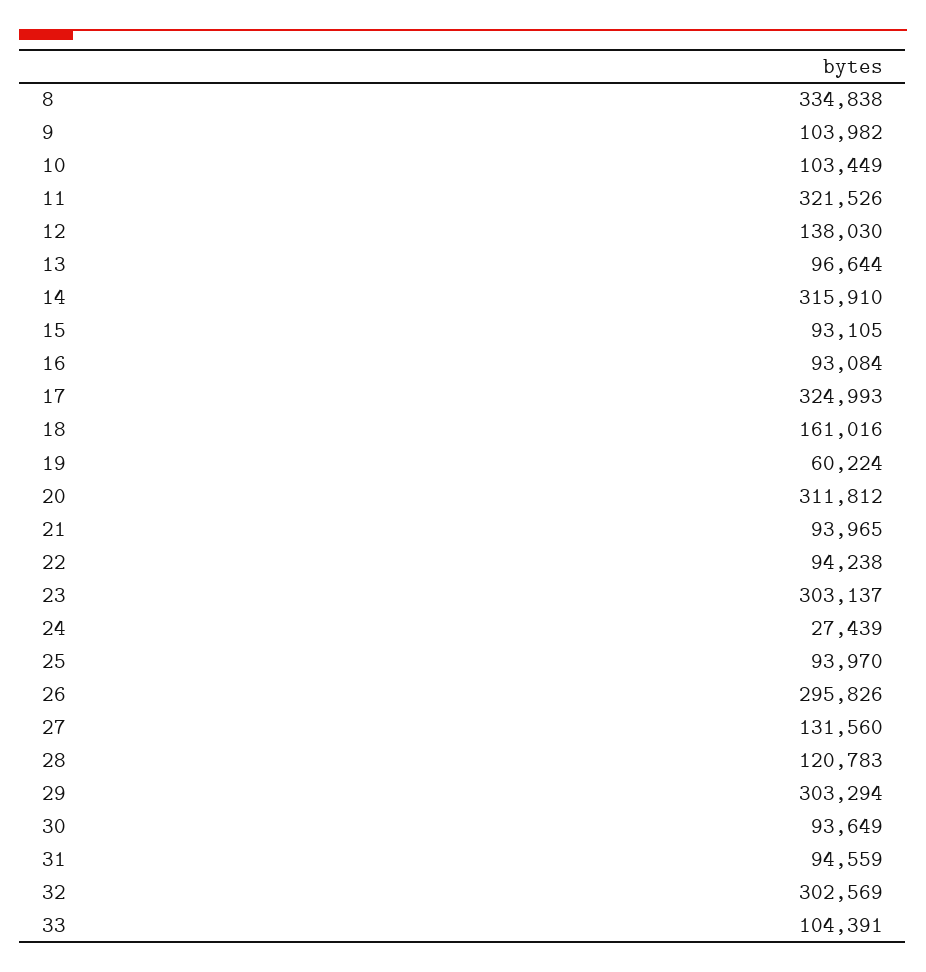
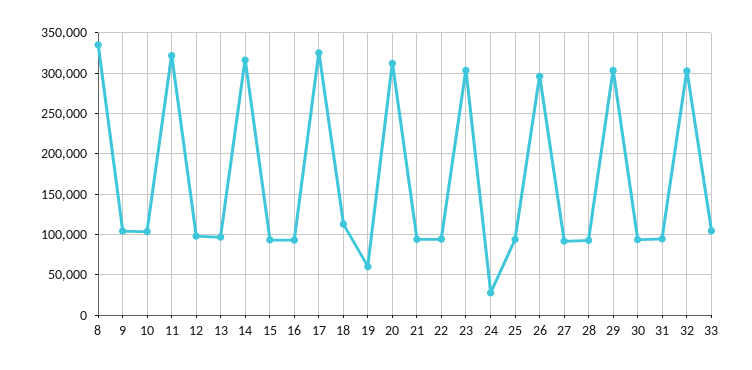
12: 138030 -> 100000
18: 161016 -> 110000
27: 131560 -> 90000
28: 120783 -> 90000

